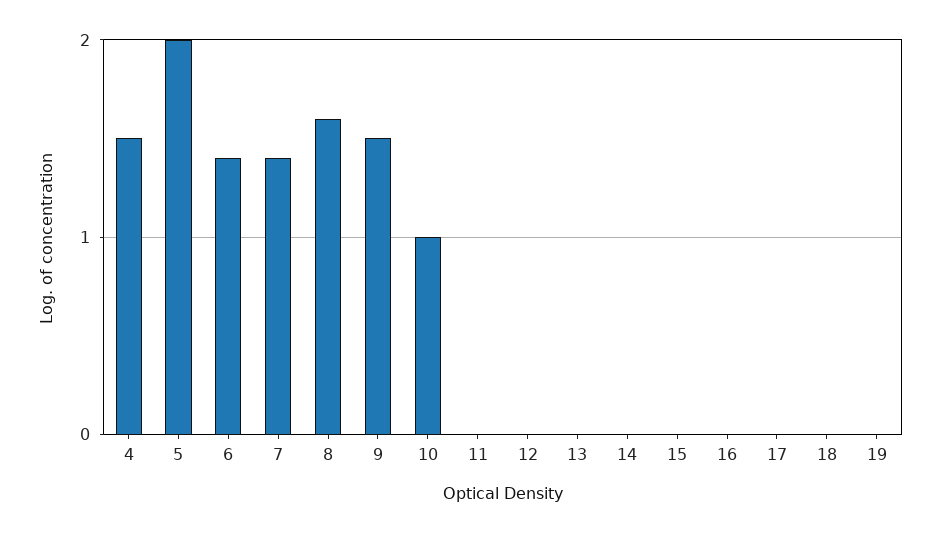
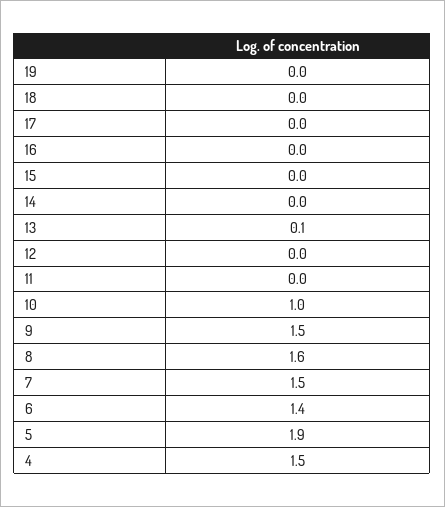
5: 2 -> 1.9
7: 1.4 -> 1.5
13: 0 -> 0.1

